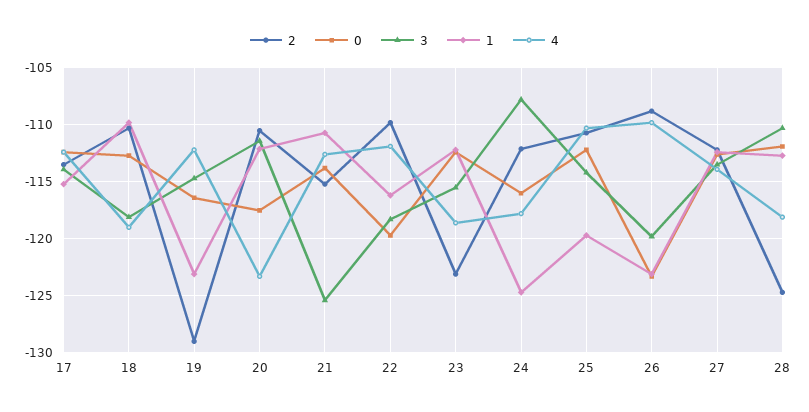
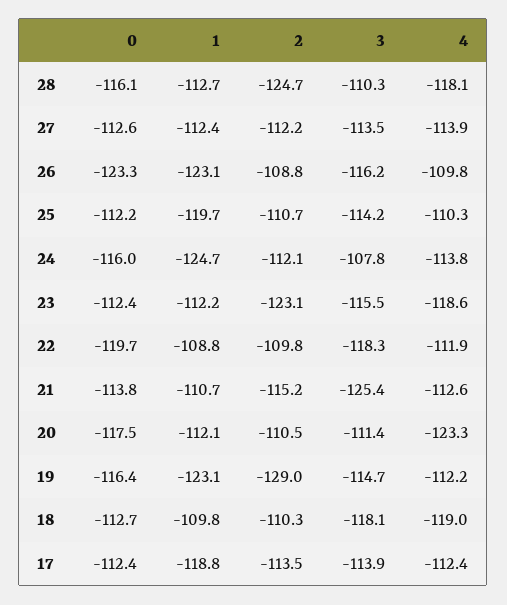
1, 17: -115 -> -118.8
1, 22: -116 -> -108.8
4, 24: -118 -> -113.8
3, 26: -120 -> -116.2
0, 28: -112 -> -116.1

